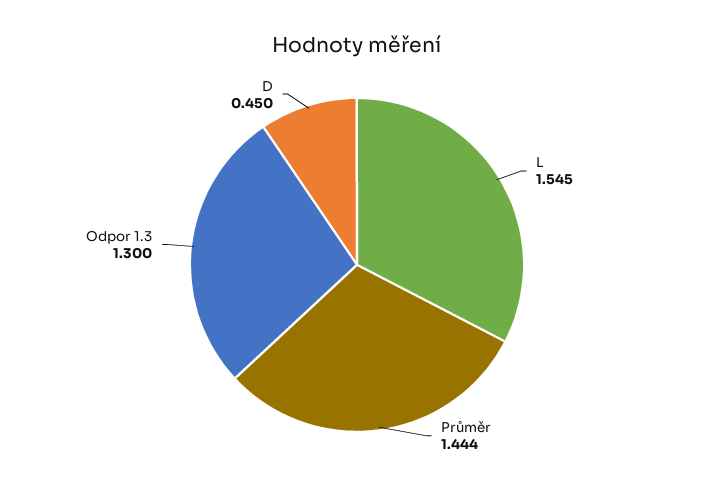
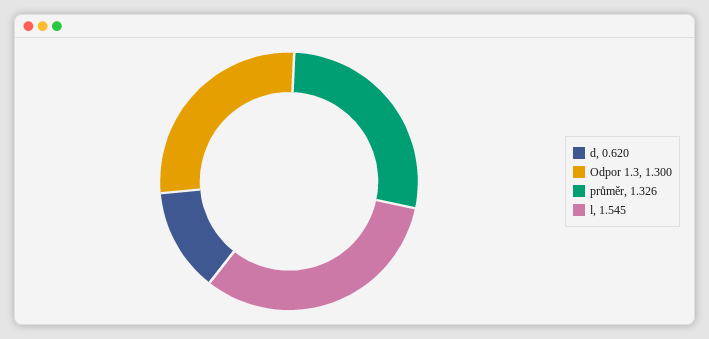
Průměr: 1.444 -> 1.326
D: 0.45 -> 0.62

